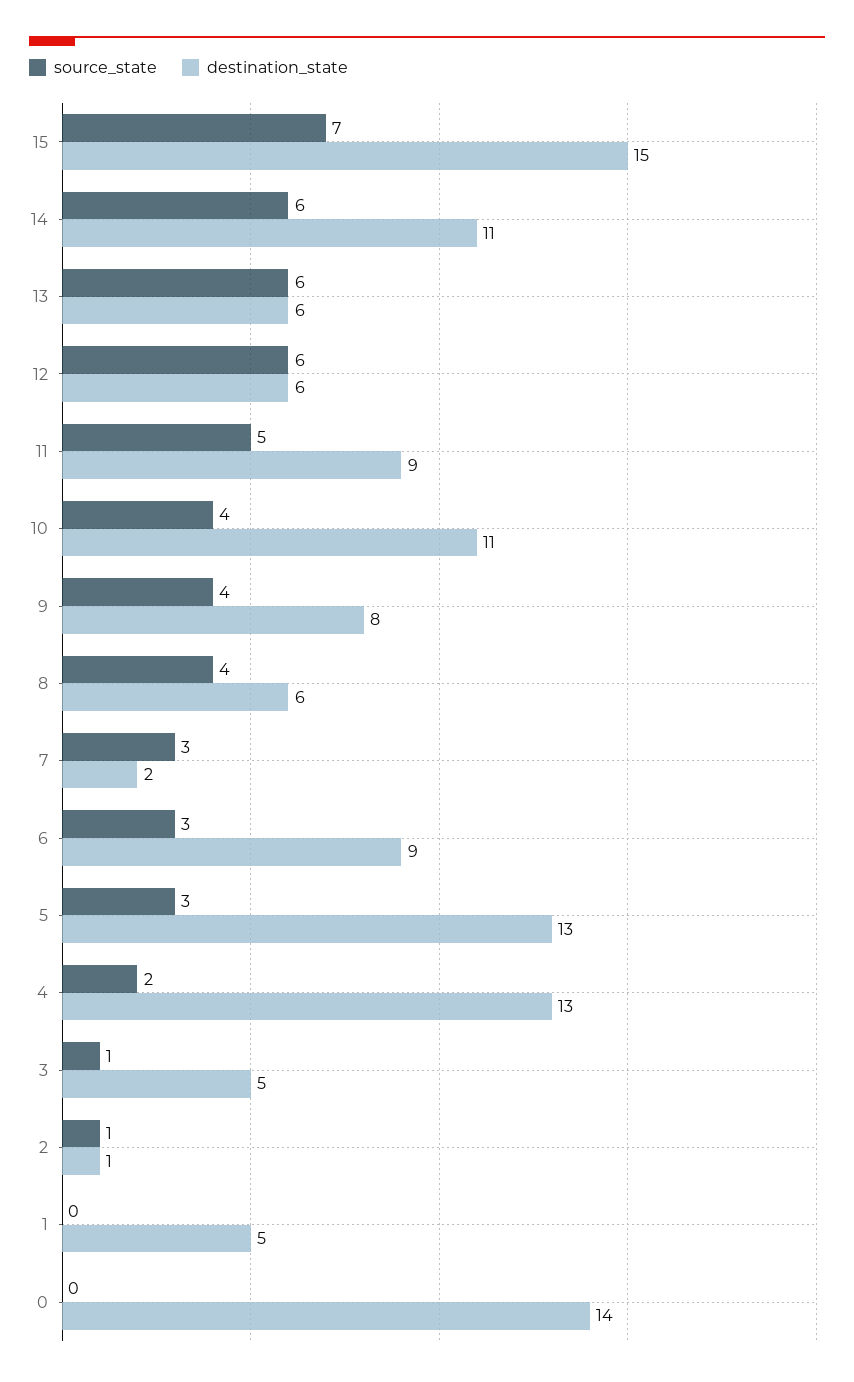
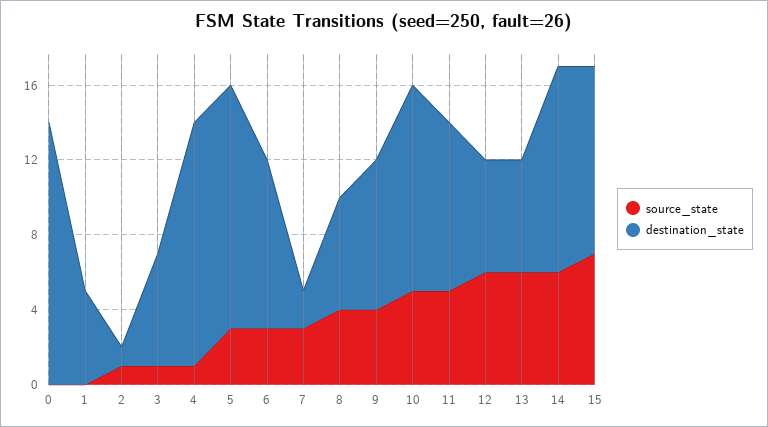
destination_state, 15: 15 -> 10
source_state, 10: 4 -> 5
source_state, 4: 2 -> 1
destination_state, 3: 5 -> 6

